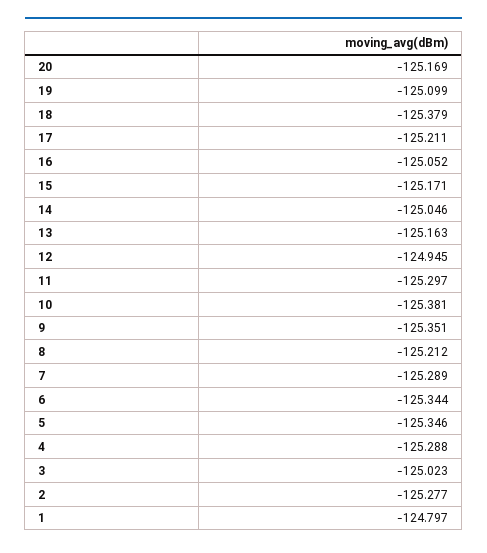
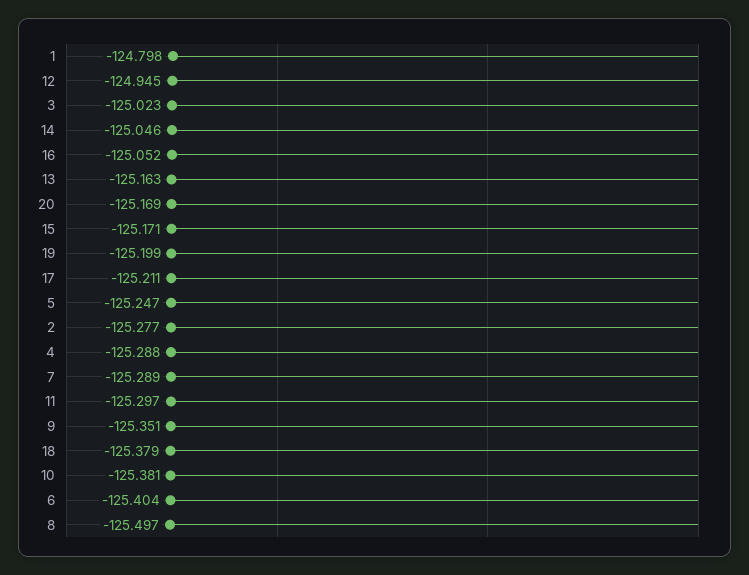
19: -125.099 -> -125.199
8: -125.212 -> -125.497
6: -125.344 -> -125.404
5: -125.346 -> -125.247
1: -124.797 -> -124.798

